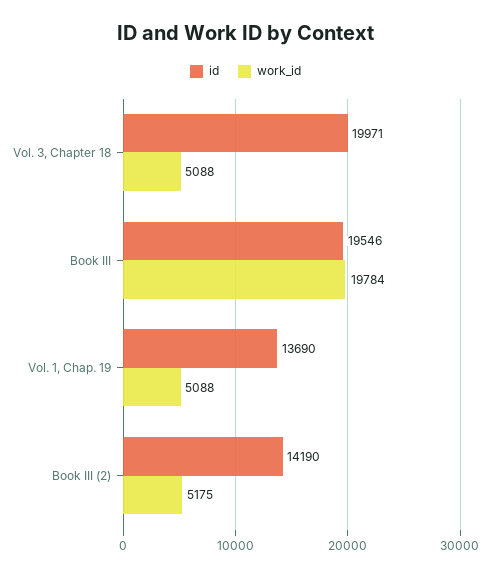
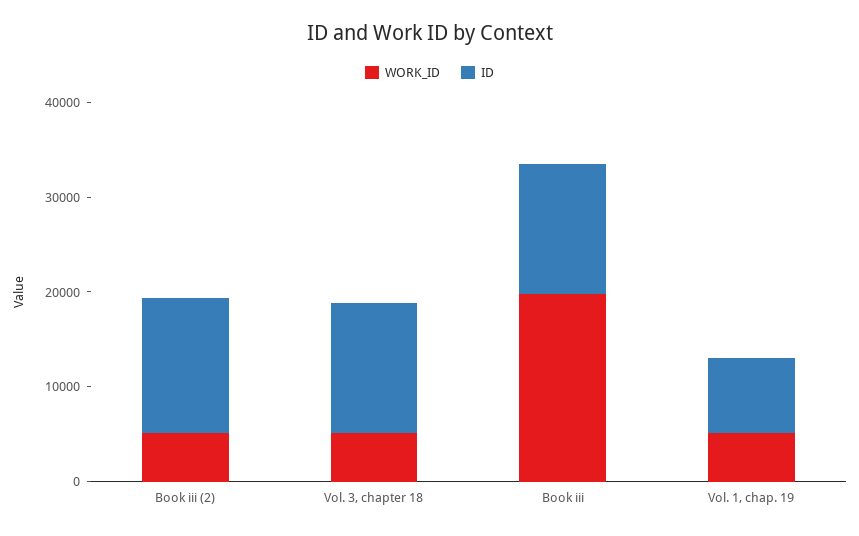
id, Vol. 3, Chapter 18: 19971 -> 14000
id, Book III: 19546 -> 14000
id, Vol. 1, Chap. 19: 13690 -> 8000

